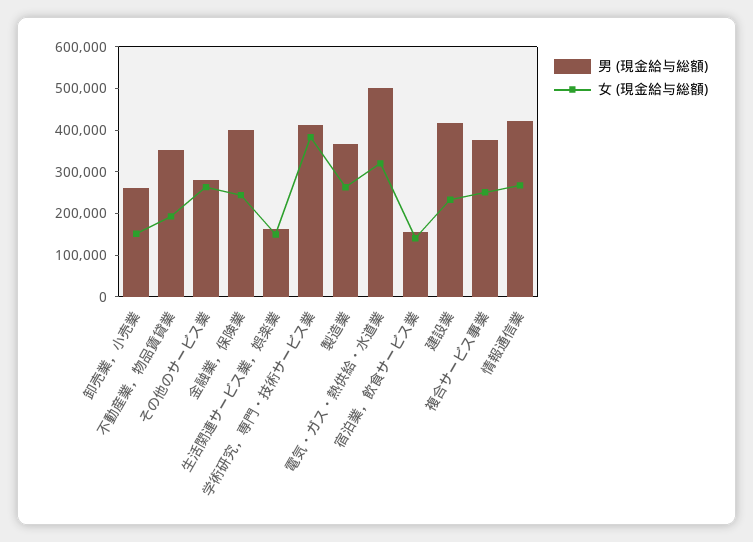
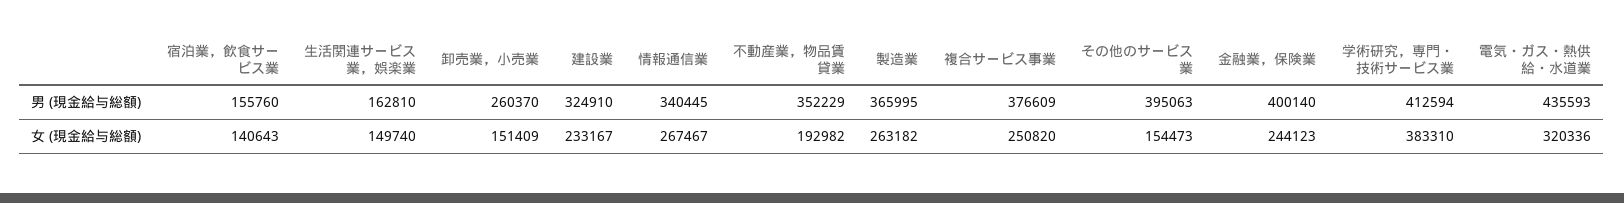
男 (現金給与総額), その他のサービス業: 280000 -> 395063
女 (現金給与総額), その他のサービス業: 260000 -> 154473
男 (現金給与総額), 電気・ガス・熱供給・水道業: 500000 -> 435593
男 (現金給与総額), 建設業: 420000 -> 324910
男 (現金給与総額), 情報通信業: 420000 -> 340445

